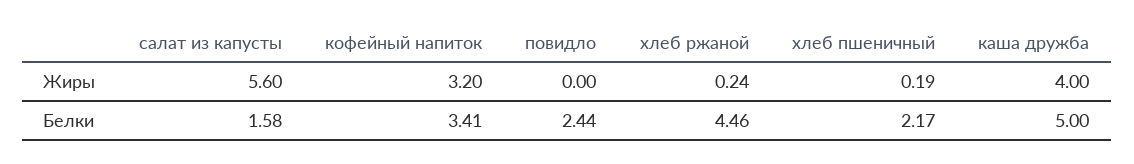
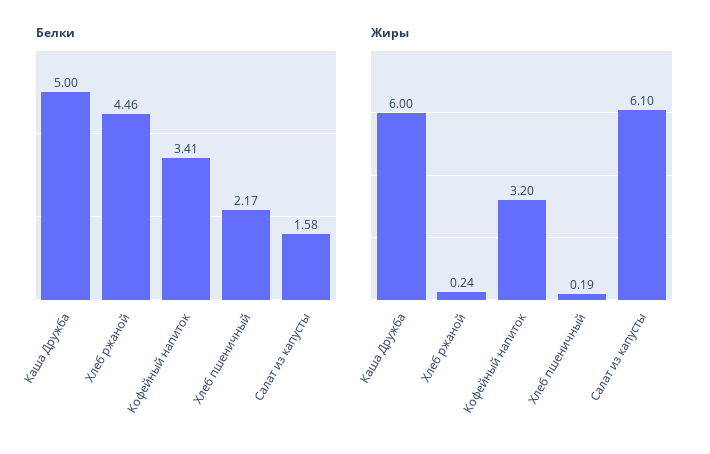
Жиры, салат из капусты: 5.6 -> 6.1
Жиры, повидло: 0 -> none
Жиры, каша дружба: 4 -> 6
Белки, повидло: 2.44 -> none

